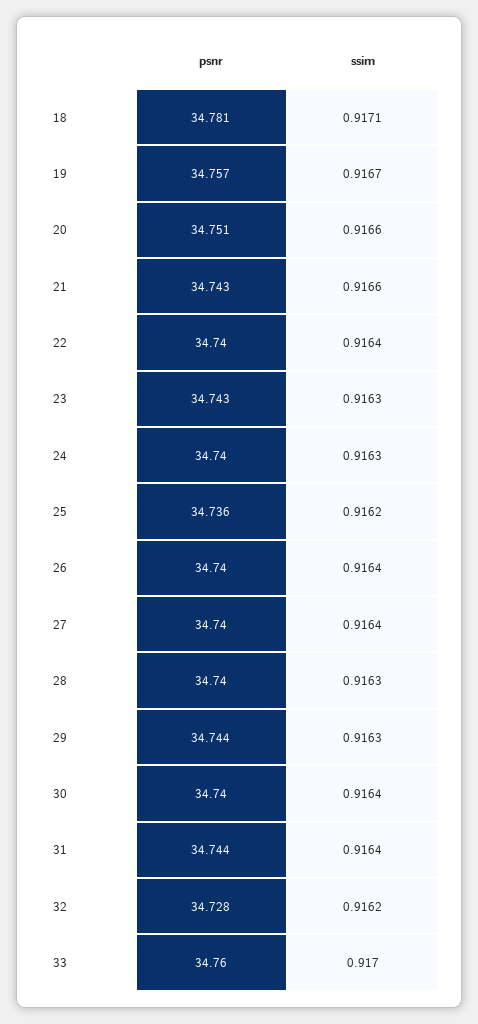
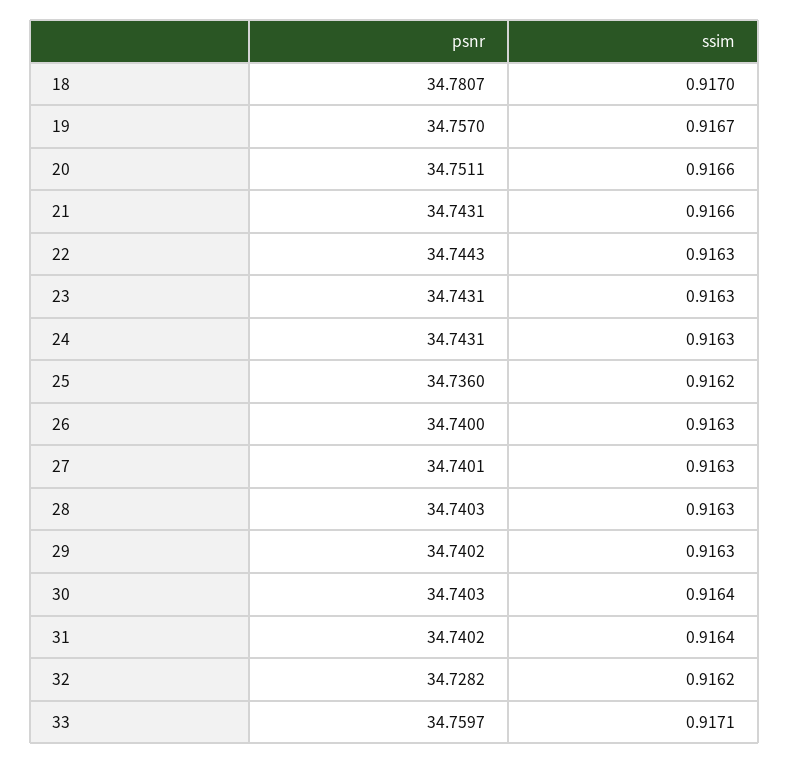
ssim, 18: 0.9171 -> 0.917
psnr, 22: 34.74 -> 34.7443
ssim, 22: 0.9164 -> 0.9163
psnr, 24: 34.74 -> 34.7431
ssim, 26: 0.9164 -> 0.9163
ssim, 27: 0.9164 -> 0.9163
psnr, 29: 34.744 -> 34.7402
psnr, 31: 34.744 -> 34.7402
ssim, 33: 0.917 -> 0.9171

